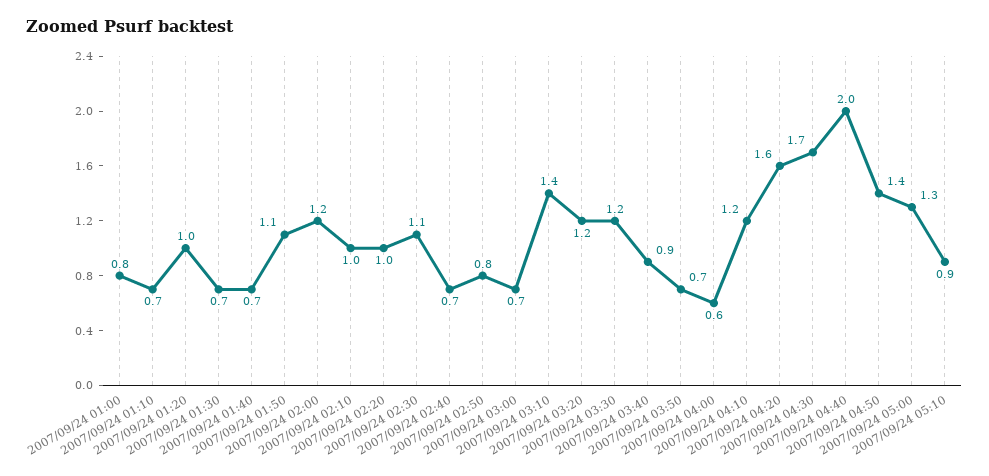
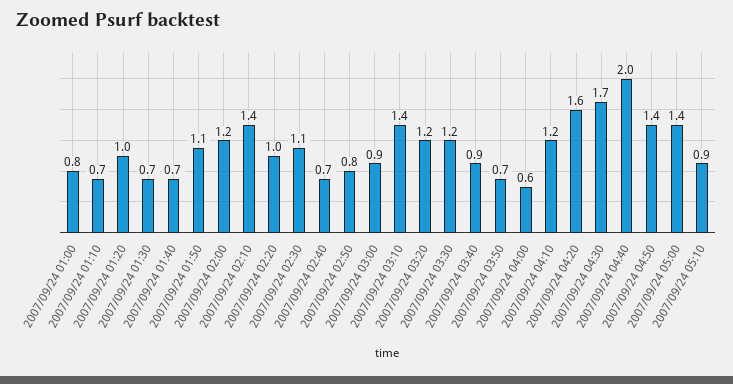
2007/09/24 02:10: 1 -> 1.4
2007/09/24 03:00: 0.7 -> 0.9
2007/09/24 05:00: 1.3 -> 1.4

